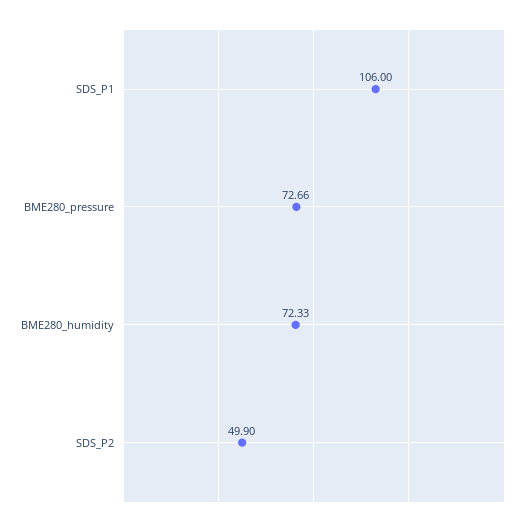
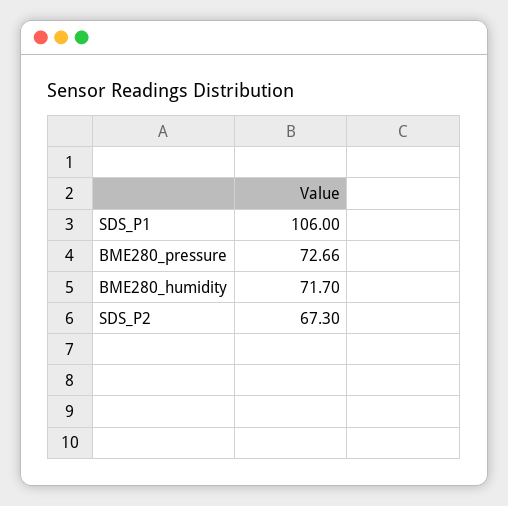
BME280_humidity: 72.33 -> 71.7
SDS_P2: 49.9 -> 67.3

